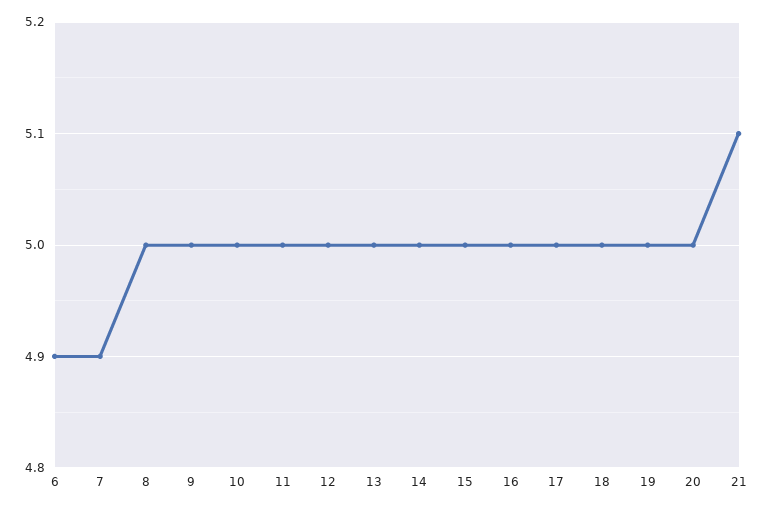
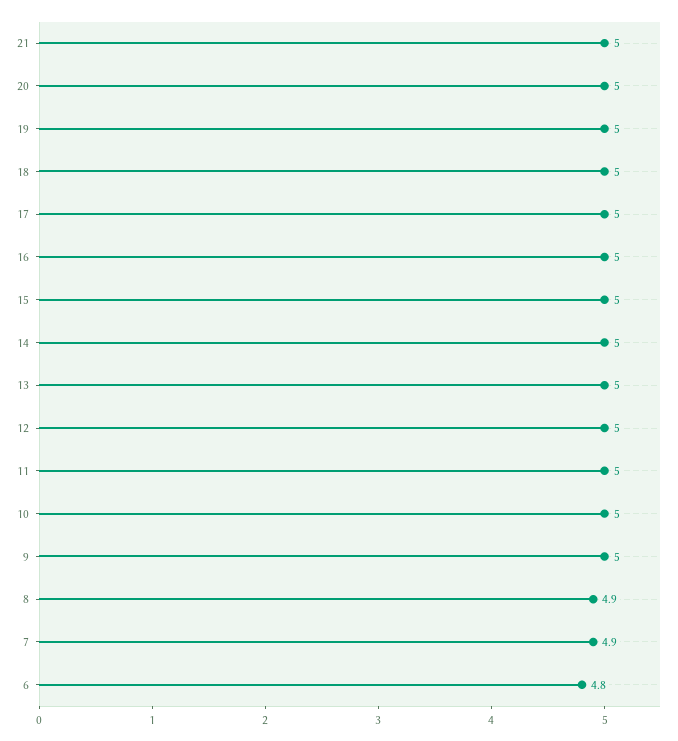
6: 4.9 -> 4.8
8: 5 -> 4.9
21: 5.1 -> 5

